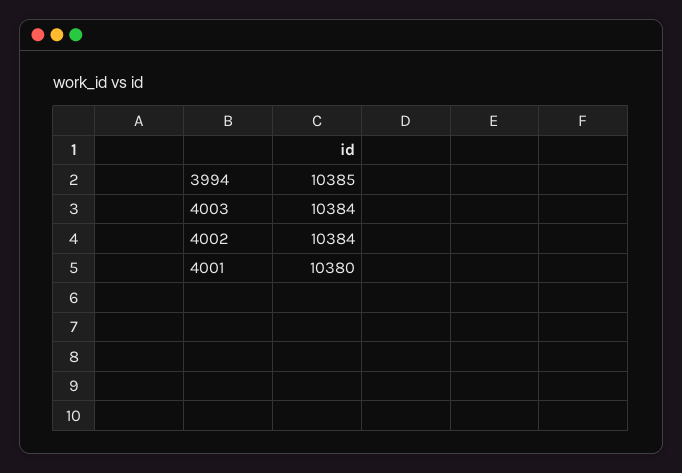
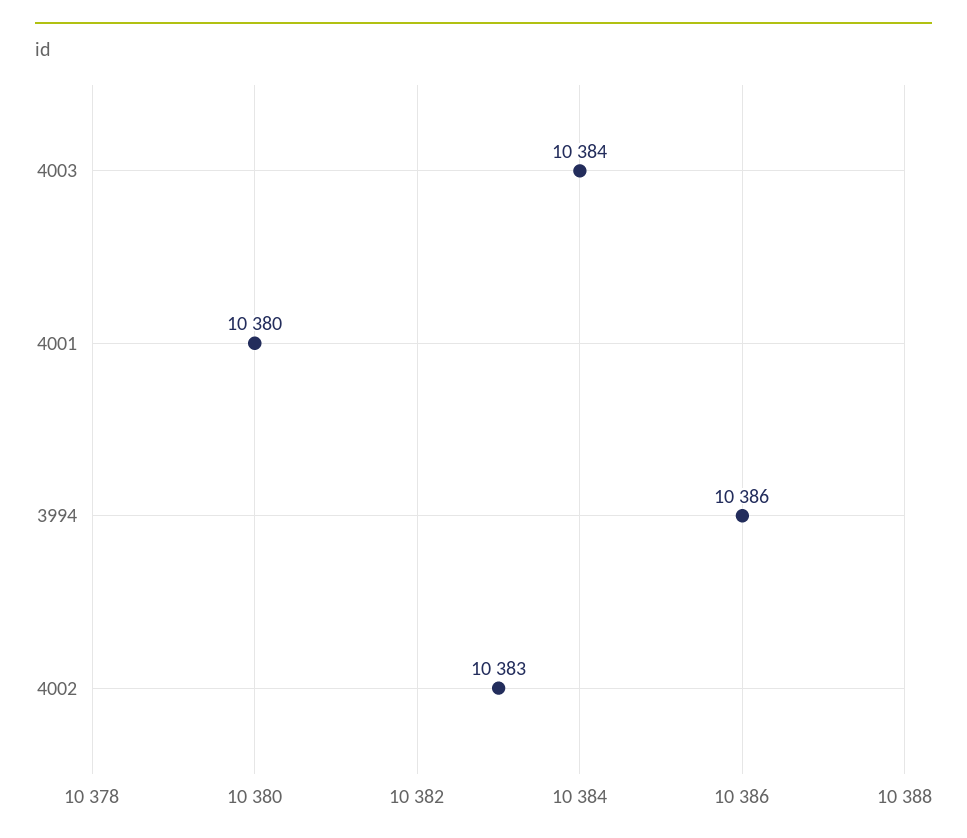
3994: 10385 -> 10386
4002: 10384 -> 10383

